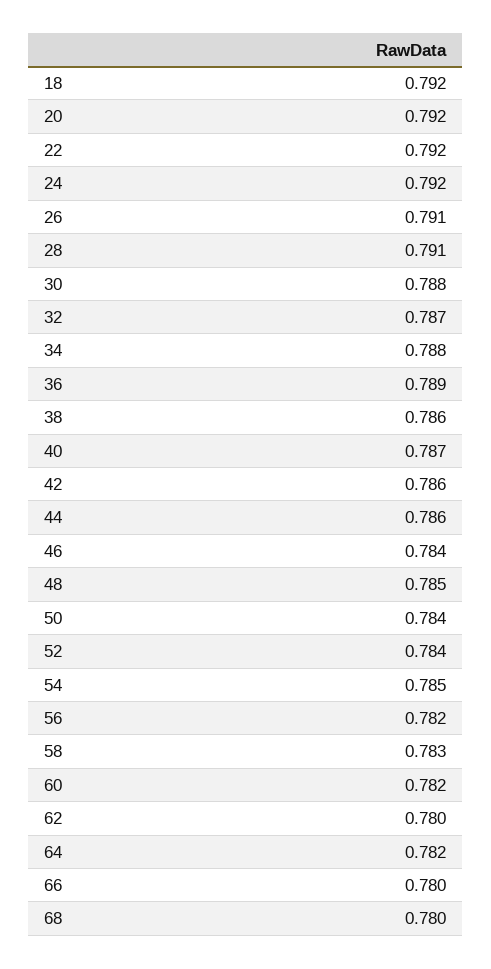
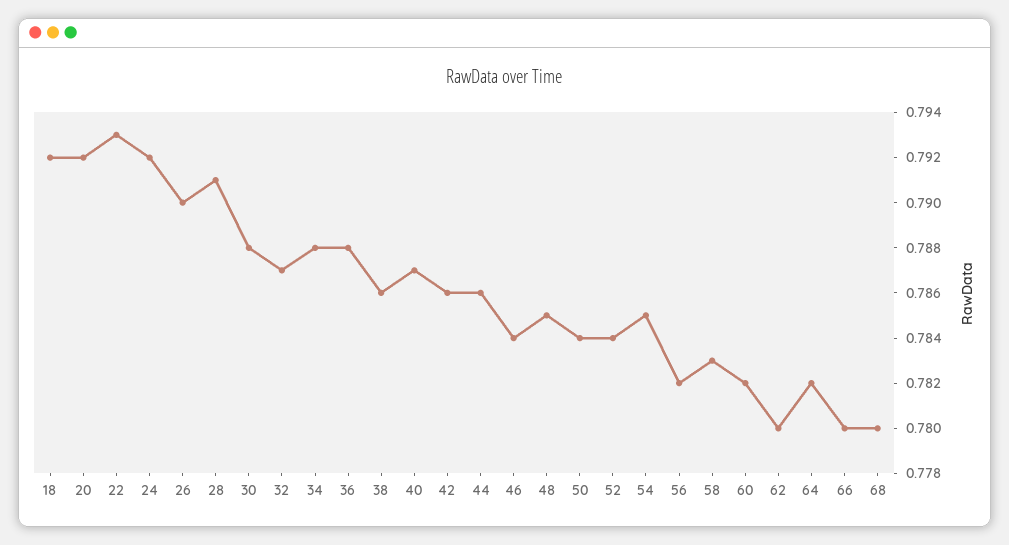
22: 0.792 -> 0.793
26: 0.791 -> 0.79
36: 0.789 -> 0.788

